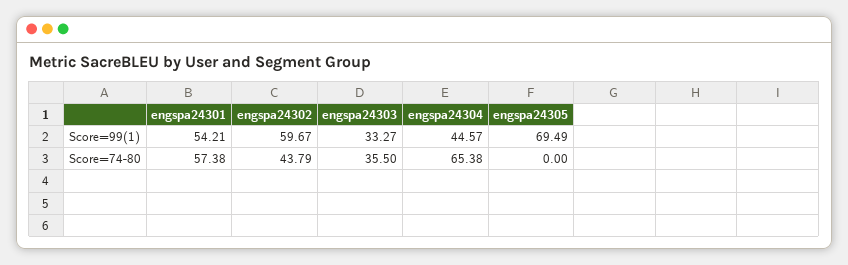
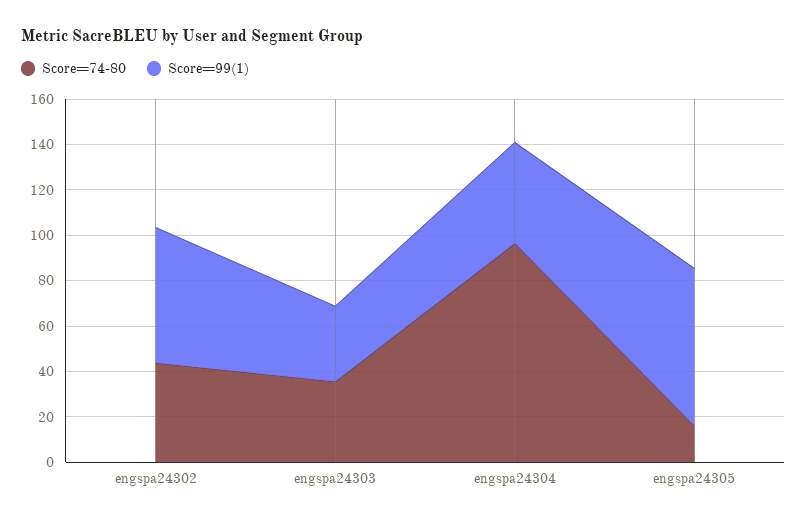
Score=99(1), engspa24301: 54.21 -> none
Score=74-80, engspa24301: 57.38 -> none
Score=74-80, engspa24304: 65.38 -> 95
Score=74-80, engspa24305: 0 -> 15

